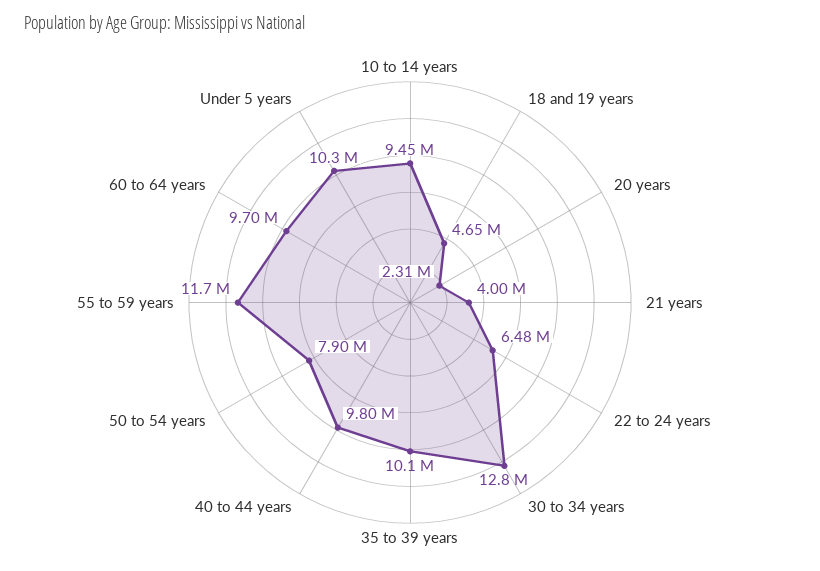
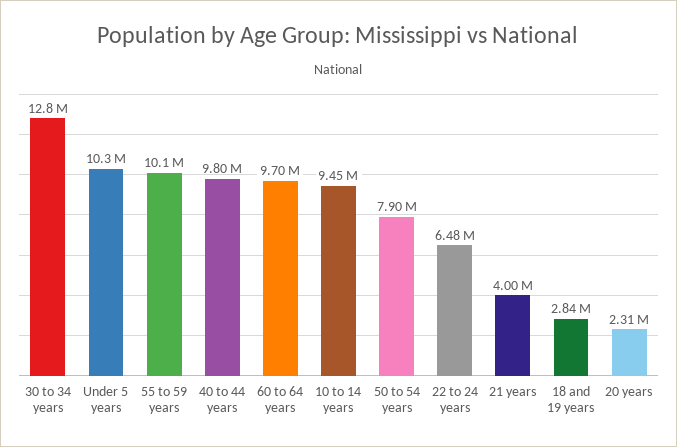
18 and 19 years: 4650000 -> 2840000
35 to 39 years: 10100000 -> none
55 to 59 years: 11700000 -> 10100000

